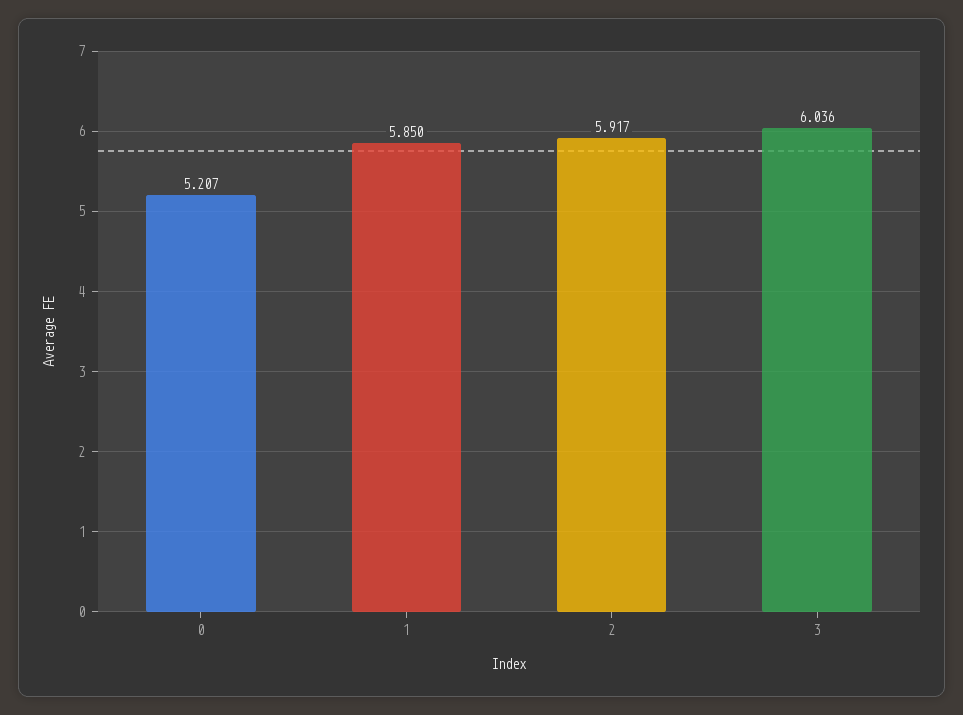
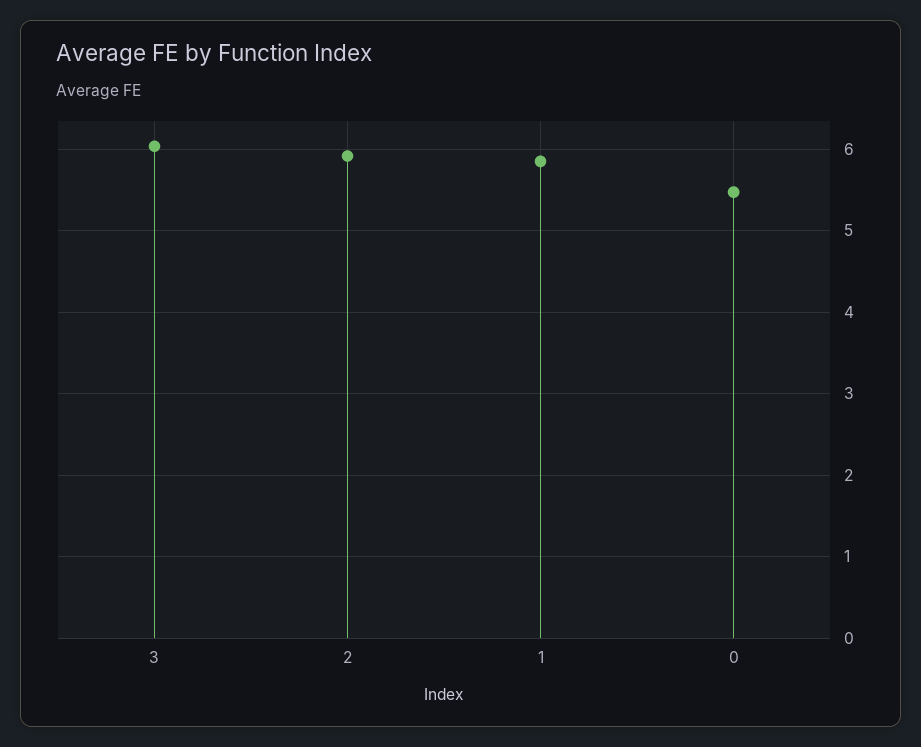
0: 5.207 -> 5.5

